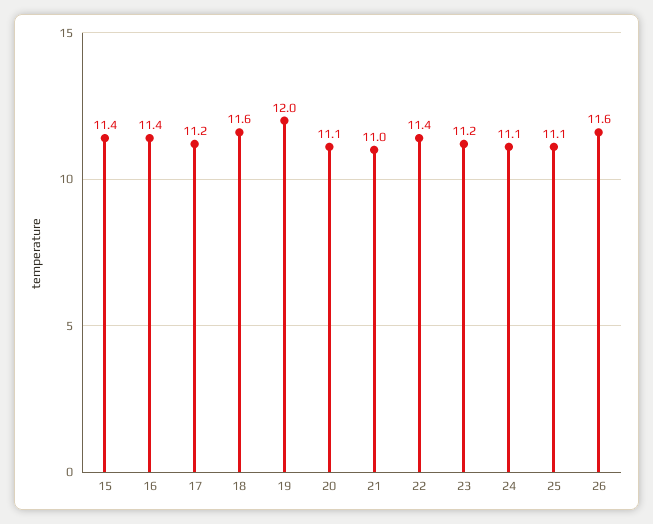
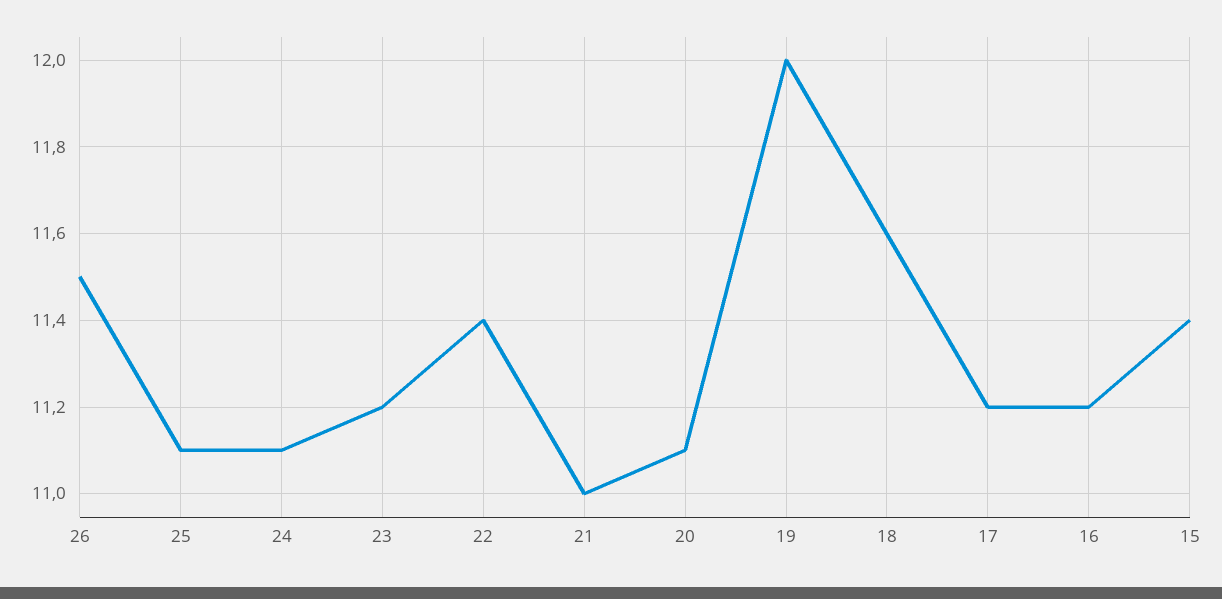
16: 11.4 -> 11.2
26: 11.6 -> 11.5

